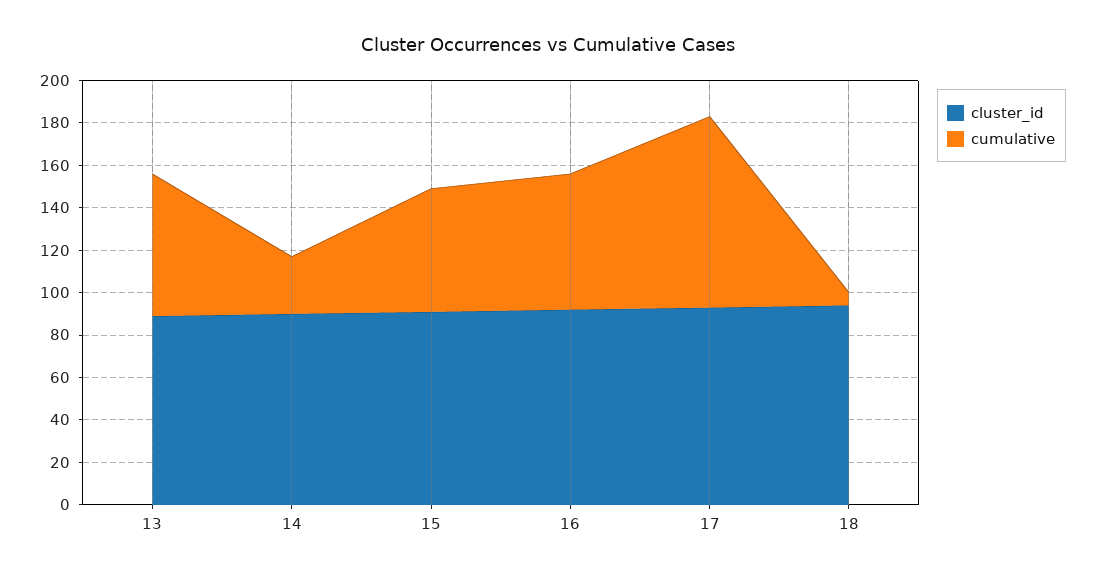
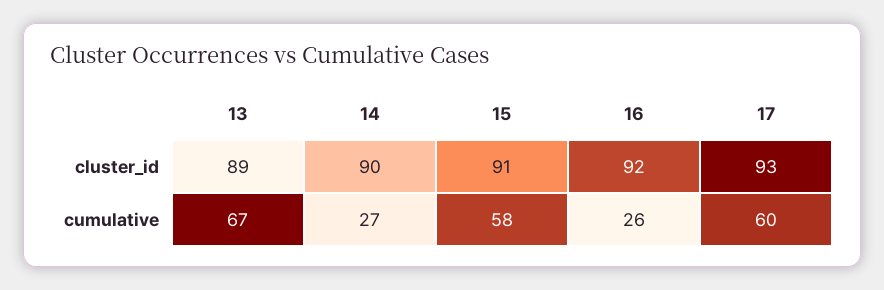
cumulative, 16: 65 -> 26
cumulative, 17: 90 -> 60
cluster_id, 18: 95 -> none
cumulative, 18: 5 -> none

